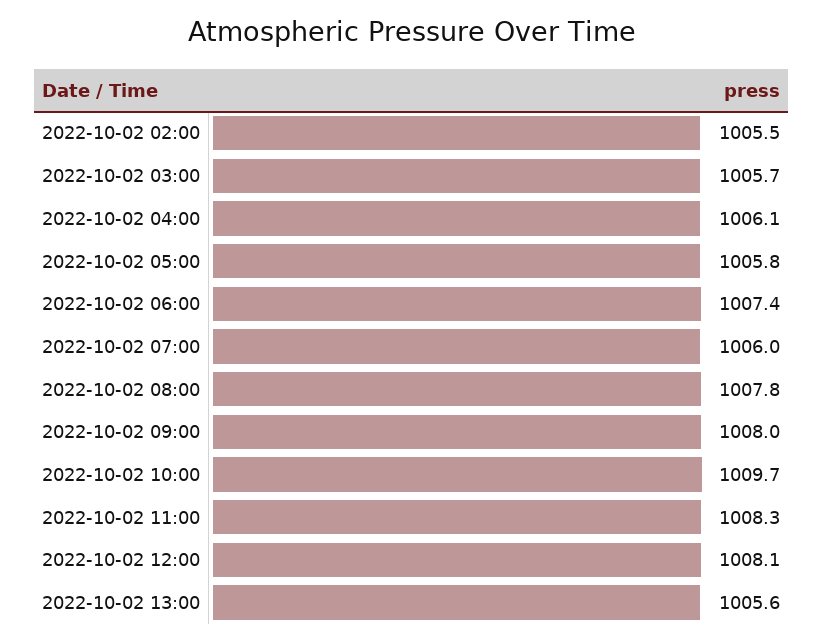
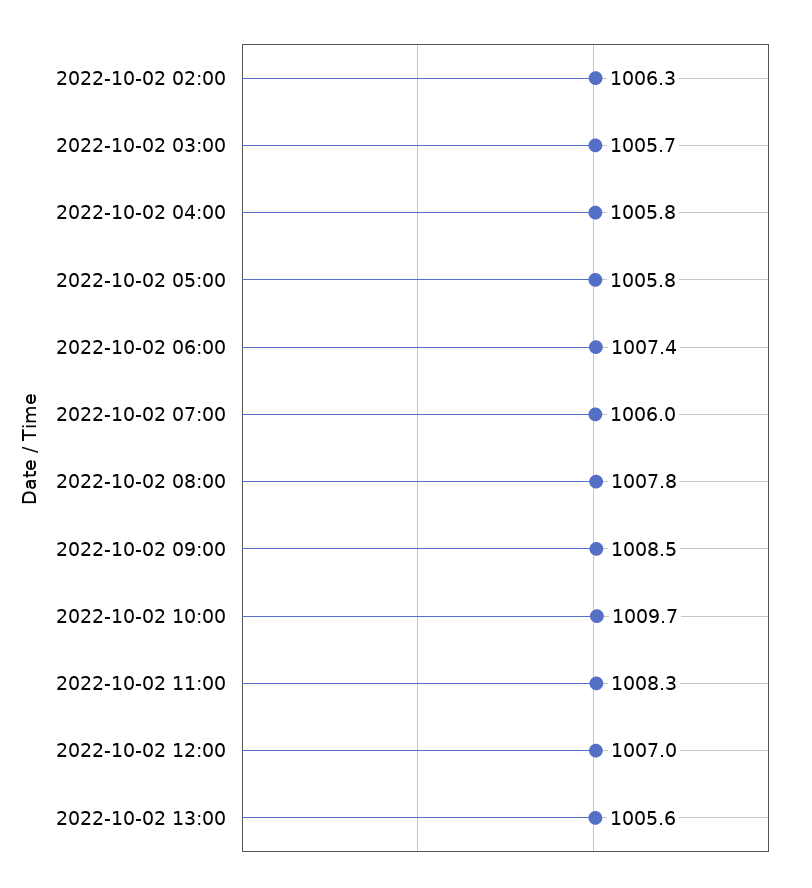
2022-10-02 02:00: 1005.5 -> 1006.3
2022-10-02 04:00: 1006.1 -> 1005.8
2022-10-02 09:00: 1008 -> 1008.5
2022-10-02 12:00: 1008.1 -> 1007

